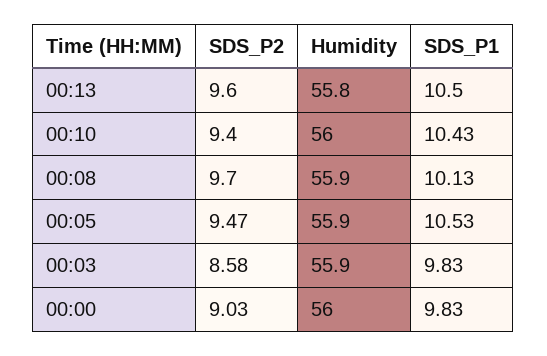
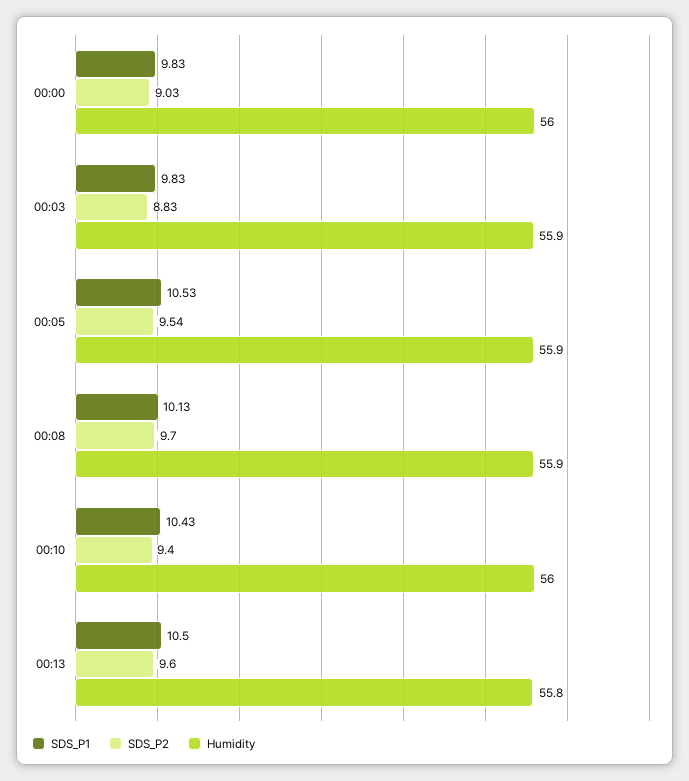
SDS_P2, 00:05: 9.47 -> 9.54
SDS_P2, 00:03: 8.58 -> 8.83

